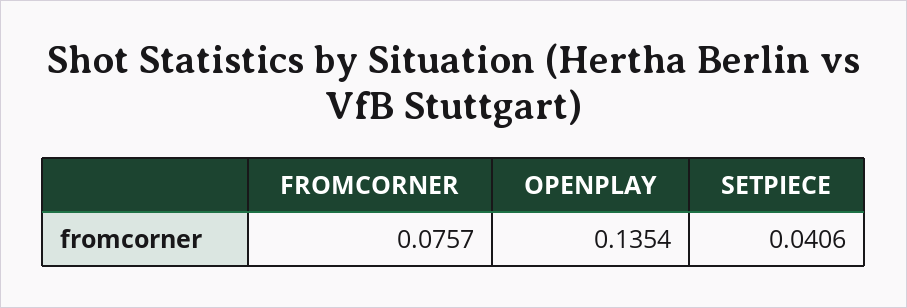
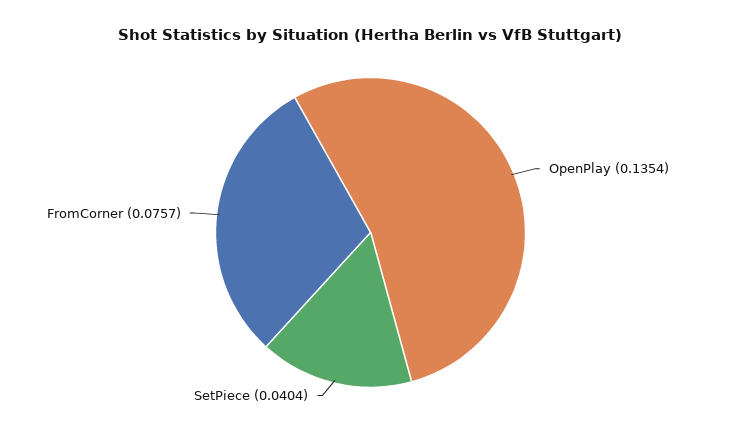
SETPIECE: 0.0406 -> 0.0404

